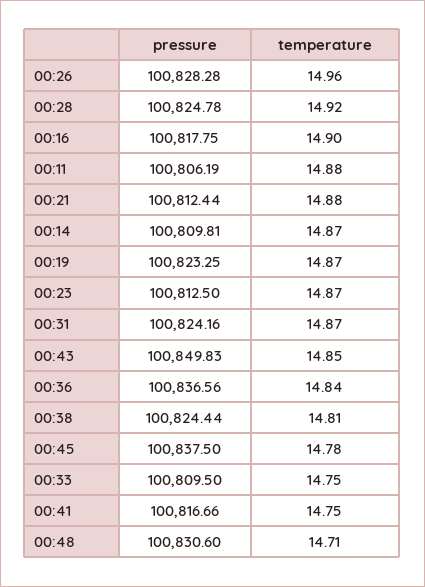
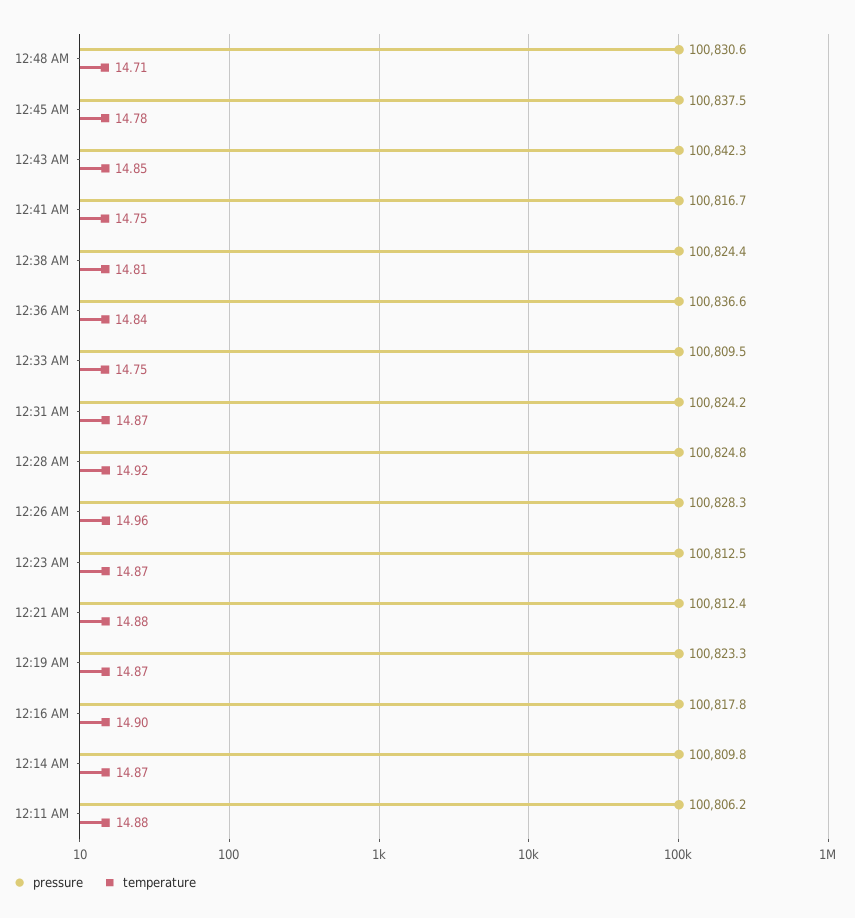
pressure, 00:43: 100849.83 -> 100842.3

